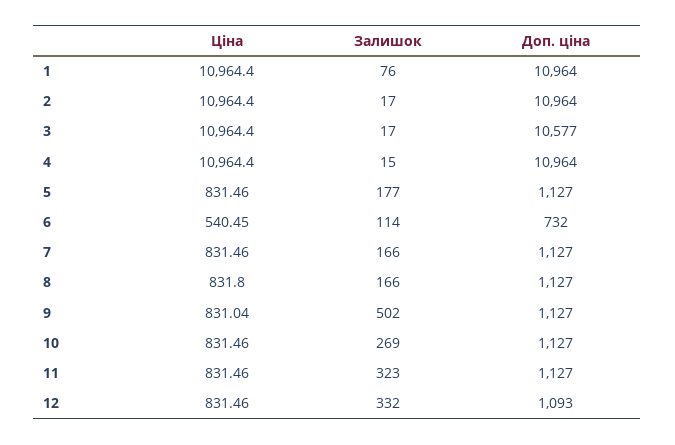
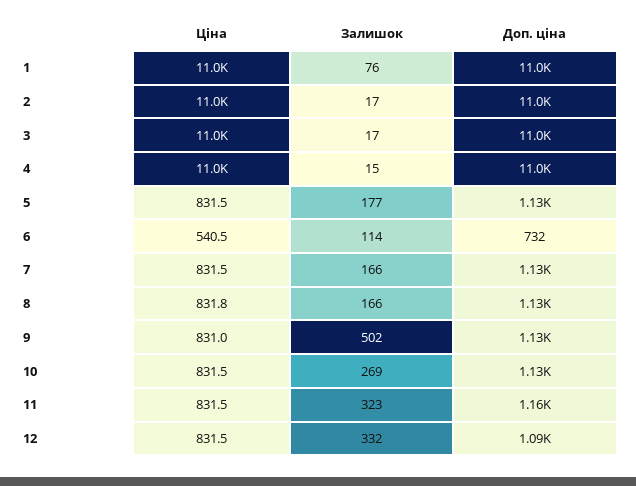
Доп. ціна, 3: 10577 -> 11000
Доп. ціна, 11: 1127 -> 1160

